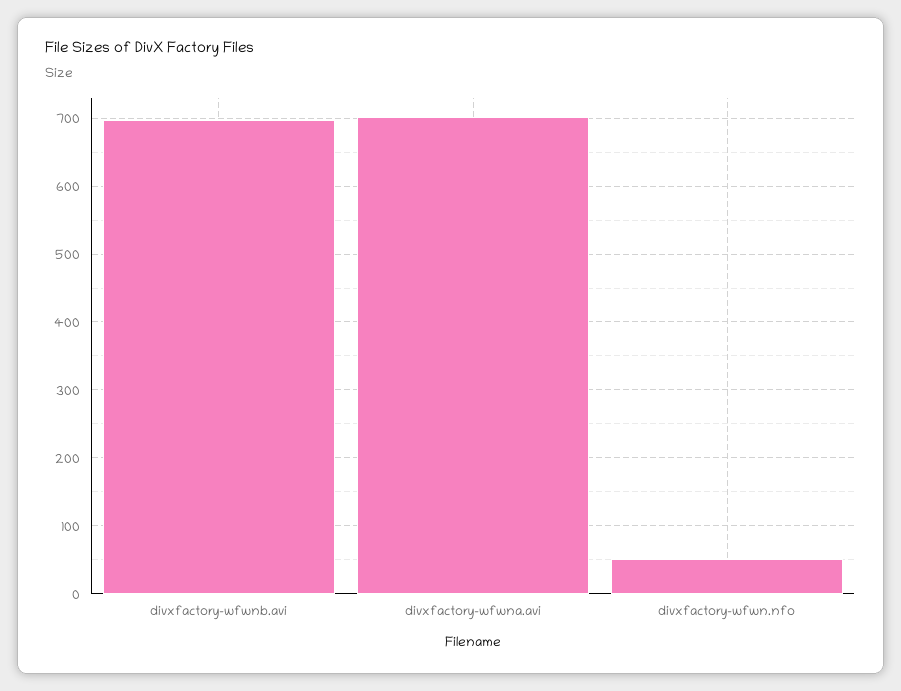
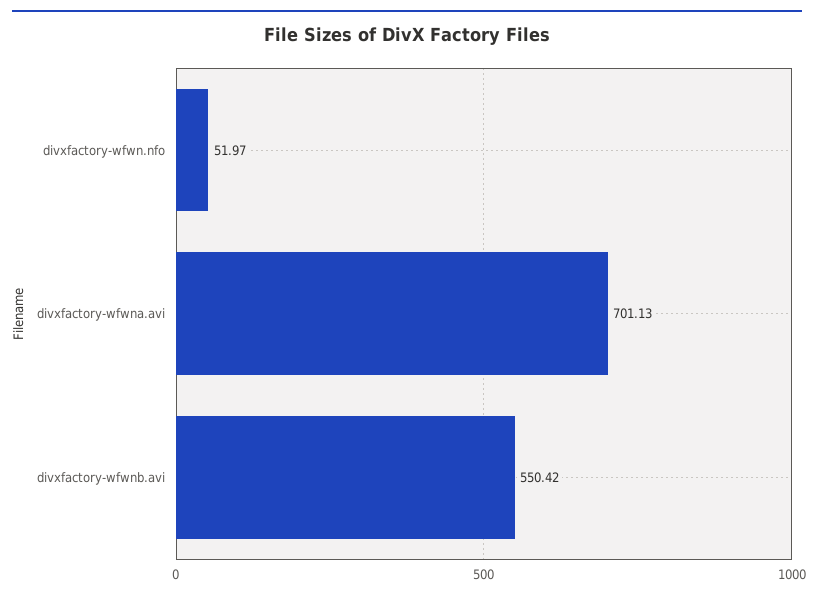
divxfactory-wfwnb.avi: 700 -> 550.42

